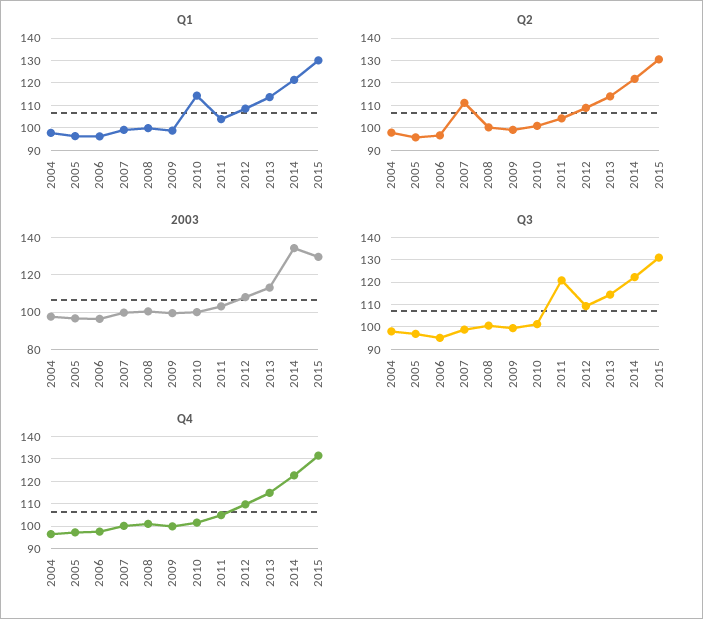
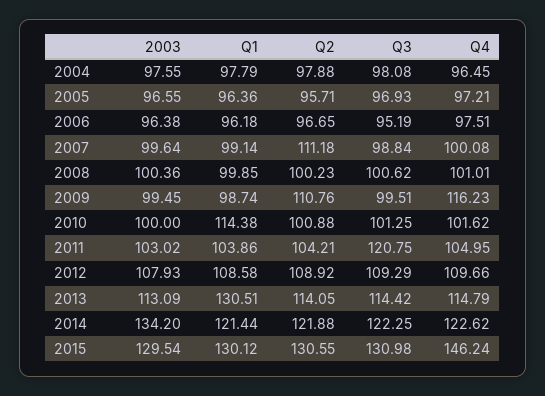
Q1, 2013: 115 -> 130.51
Q2, 2009: 100 -> 110.76
Q4, 2009: 100 -> 116.23
Q4, 2015: 130 -> 146.24

